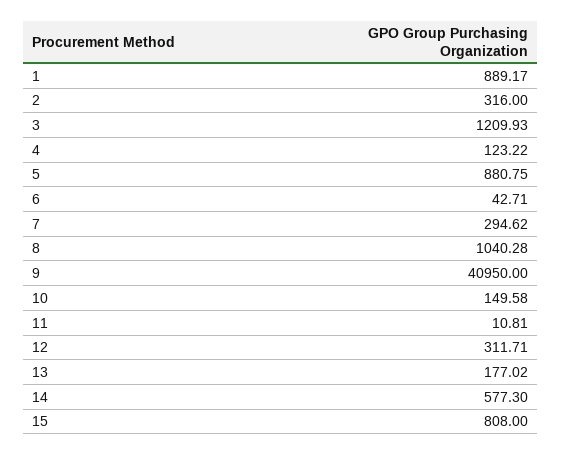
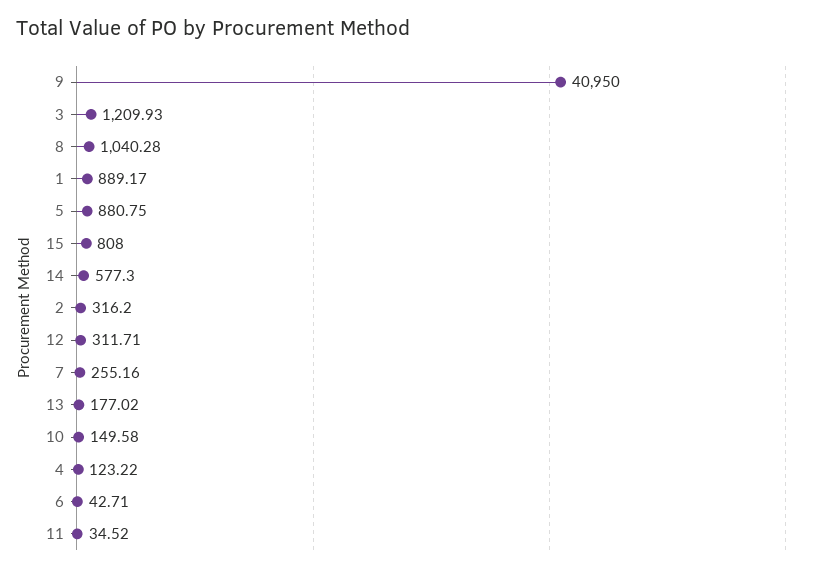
2: 316 -> 316.2
7: 294.62 -> 255.16
11: 10.81 -> 34.52

